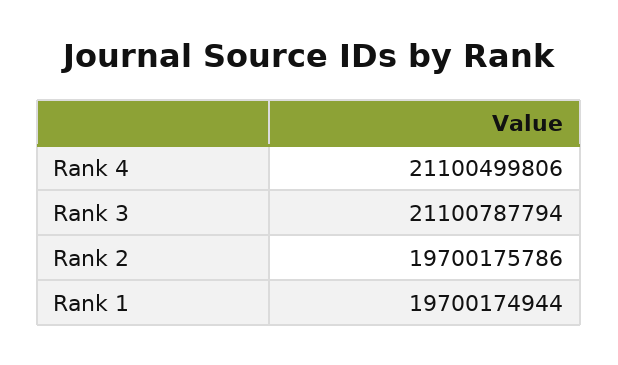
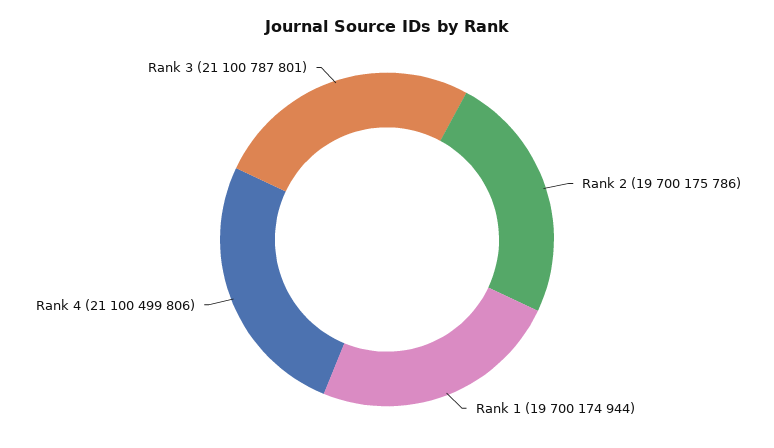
Rank 3: 21100787794 -> 21100787801

